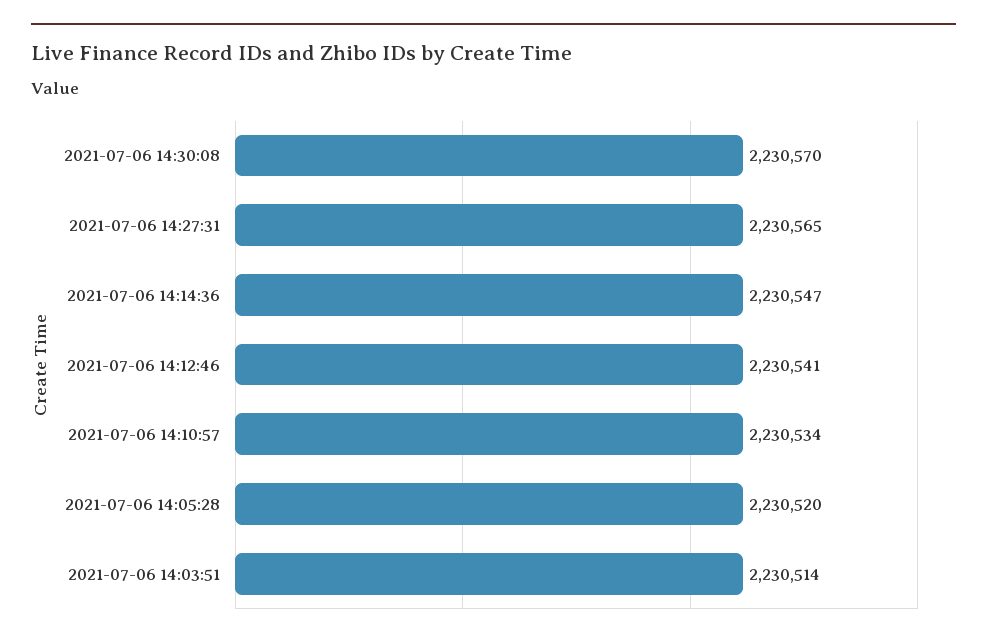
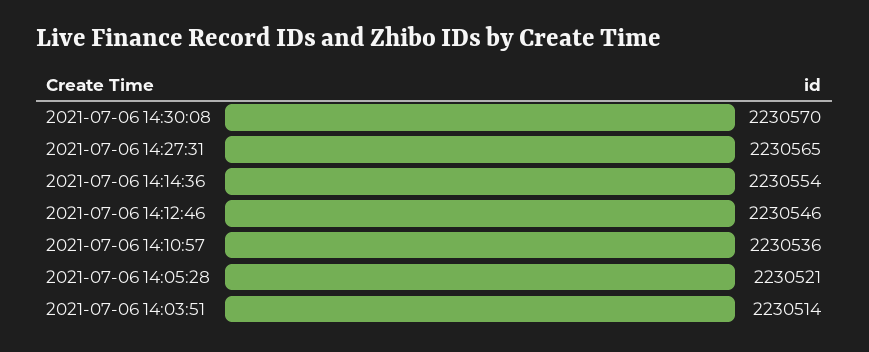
2021-07-06 14:14:36: 2230547 -> 2230554
2021-07-06 14:12:46: 2230541 -> 2230546
2021-07-06 14:10:57: 2230534 -> 2230536
2021-07-06 14:05:28: 2230520 -> 2230521

